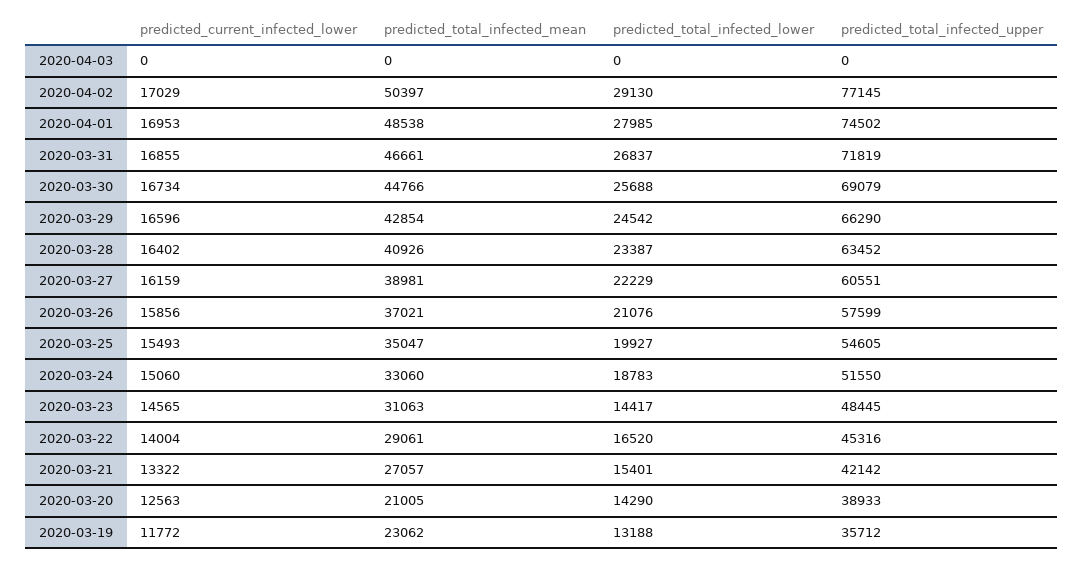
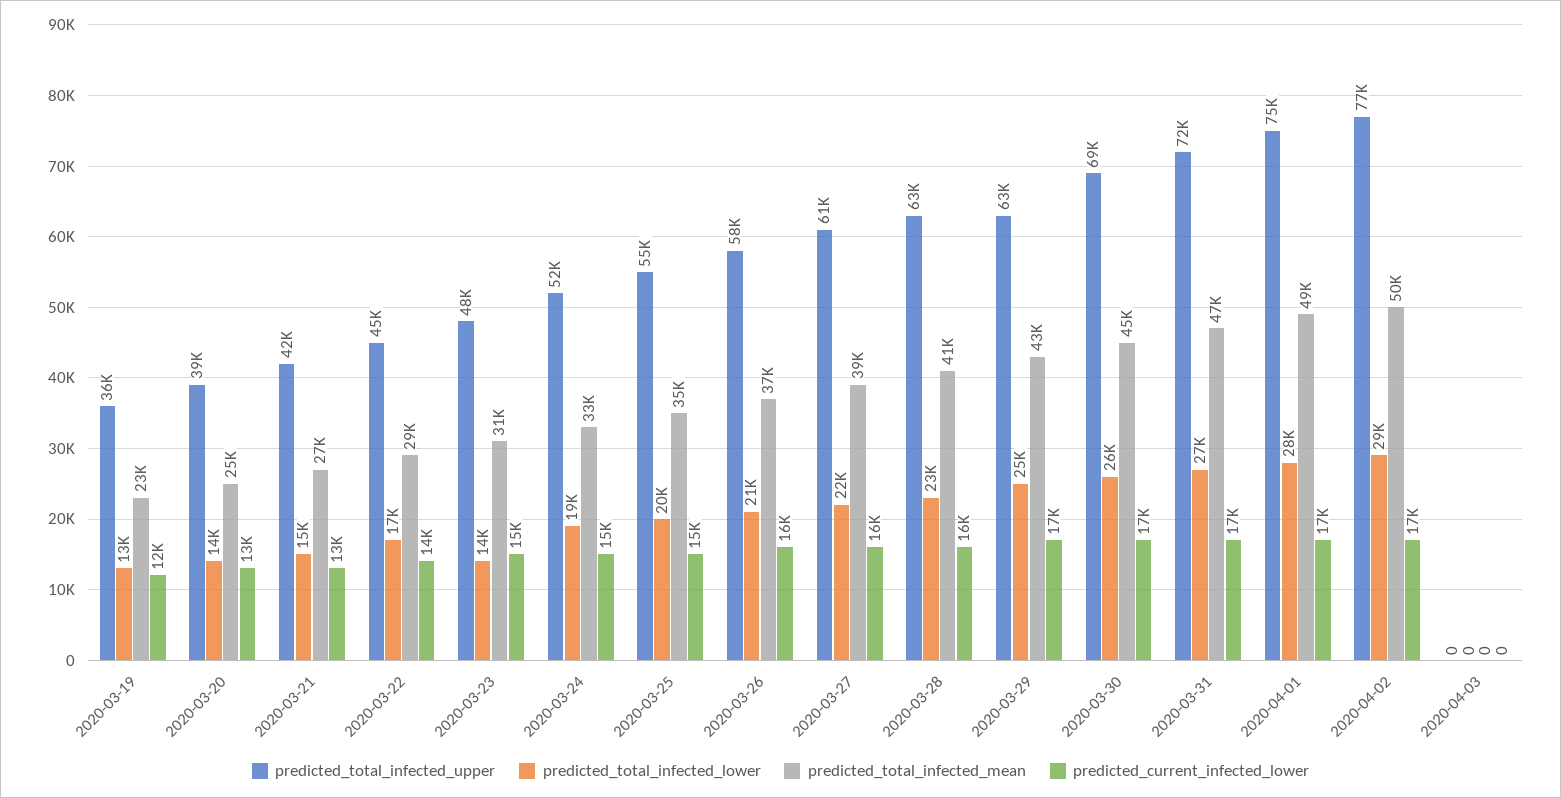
predicted_total_infected_upper, 2020-03-29: 66290 -> 63000
predicted_total_infected_mean, 2020-03-20: 21005 -> 25000

